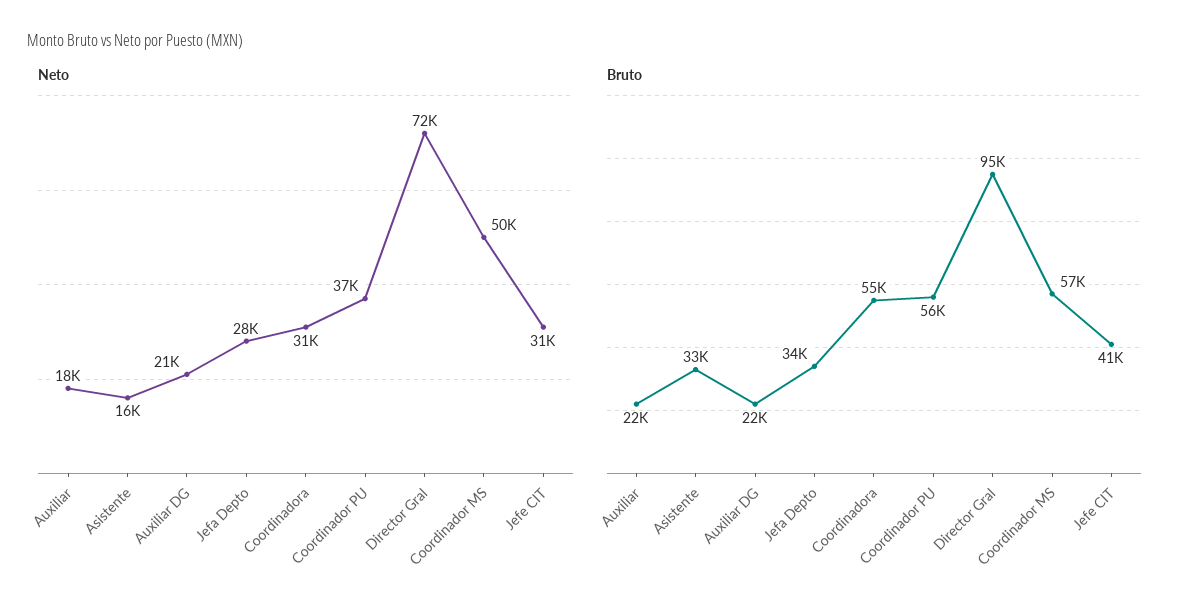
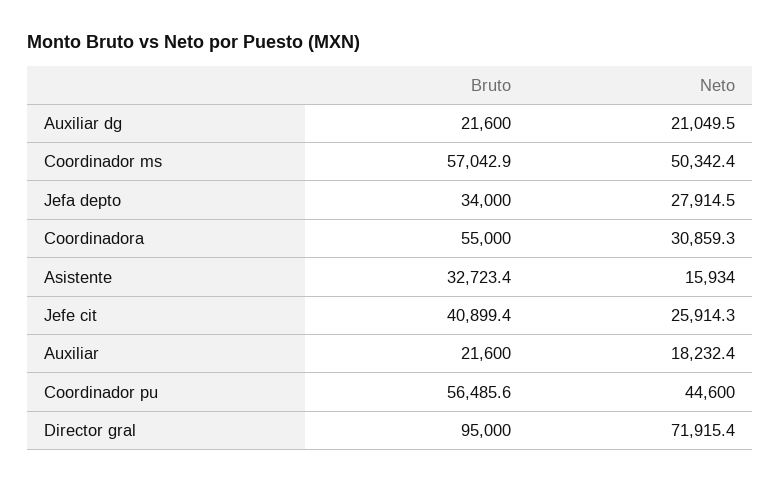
Neto, Coordinador PU: 37000 -> 44600
Neto, Jefe CIT: 31000 -> 25914.3

